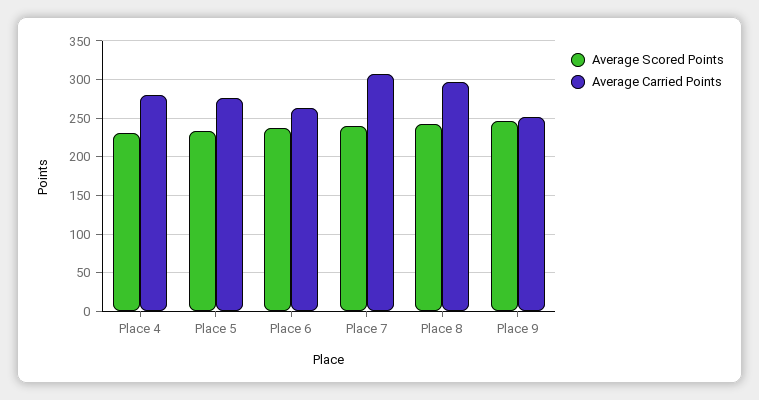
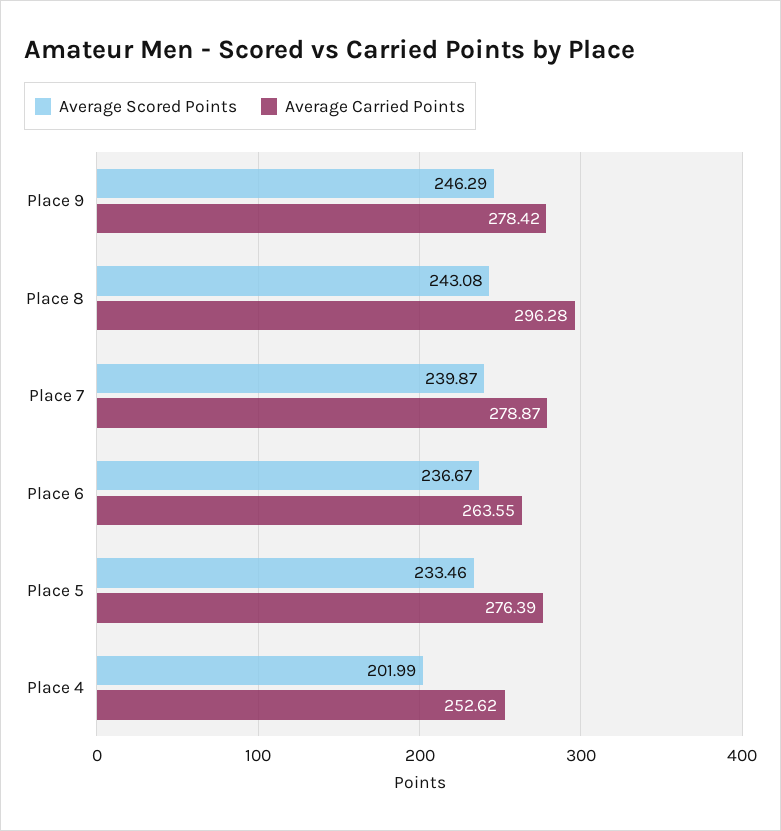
Average Scored Points, Place 4: 230 -> 201.99
Average Carried Points, Place 4: 280 -> 252.62
Average Carried Points, Place 7: 310 -> 278.87
Average Carried Points, Place 9: 250 -> 278.42

